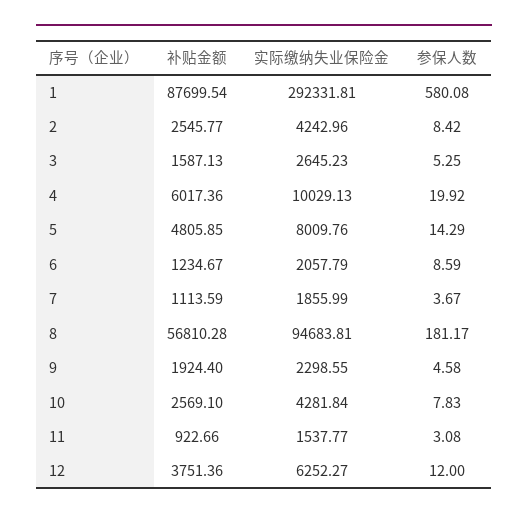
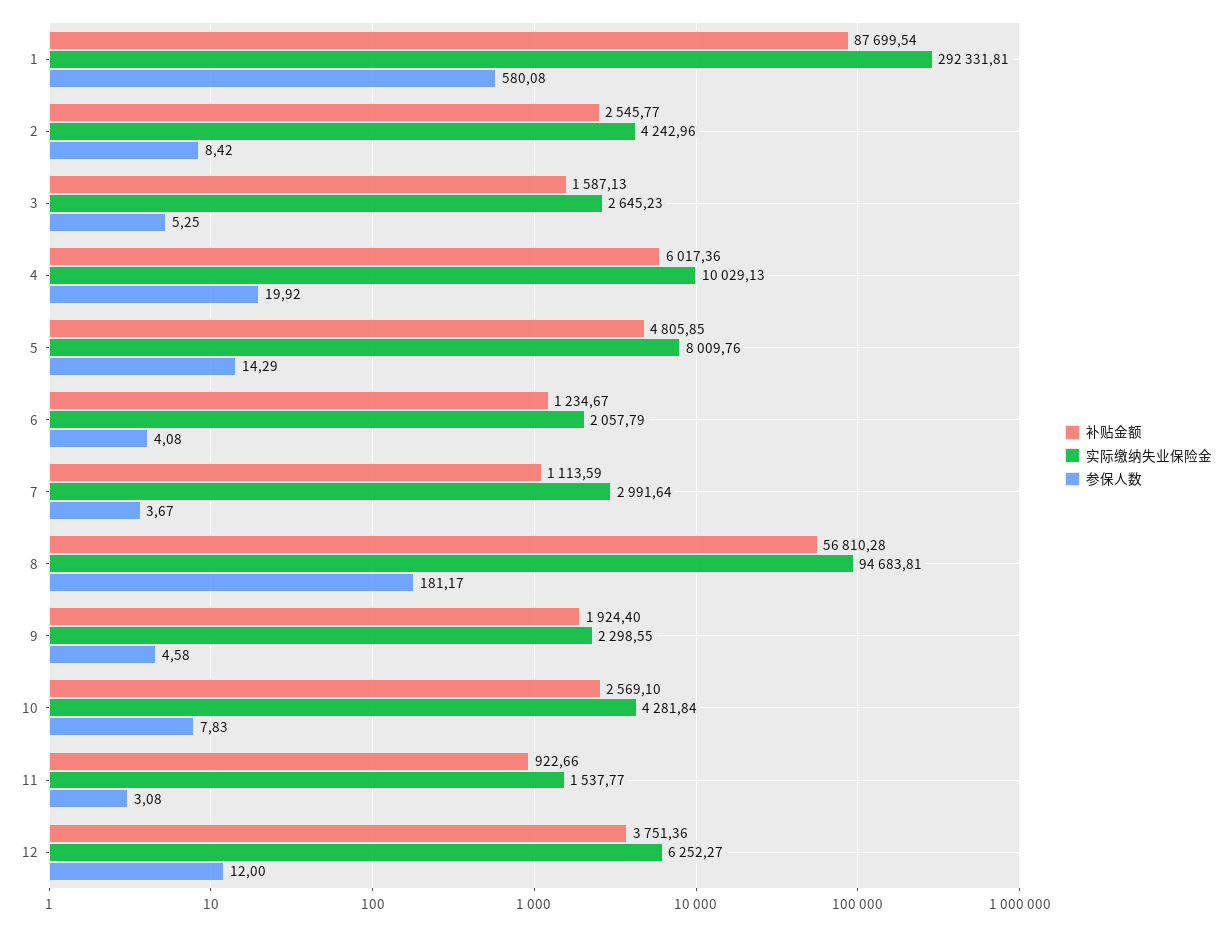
参保人数, 6: 8.59 -> 4.08
实际缴纳失业保险金, 7: 1855.99 -> 2991.64

